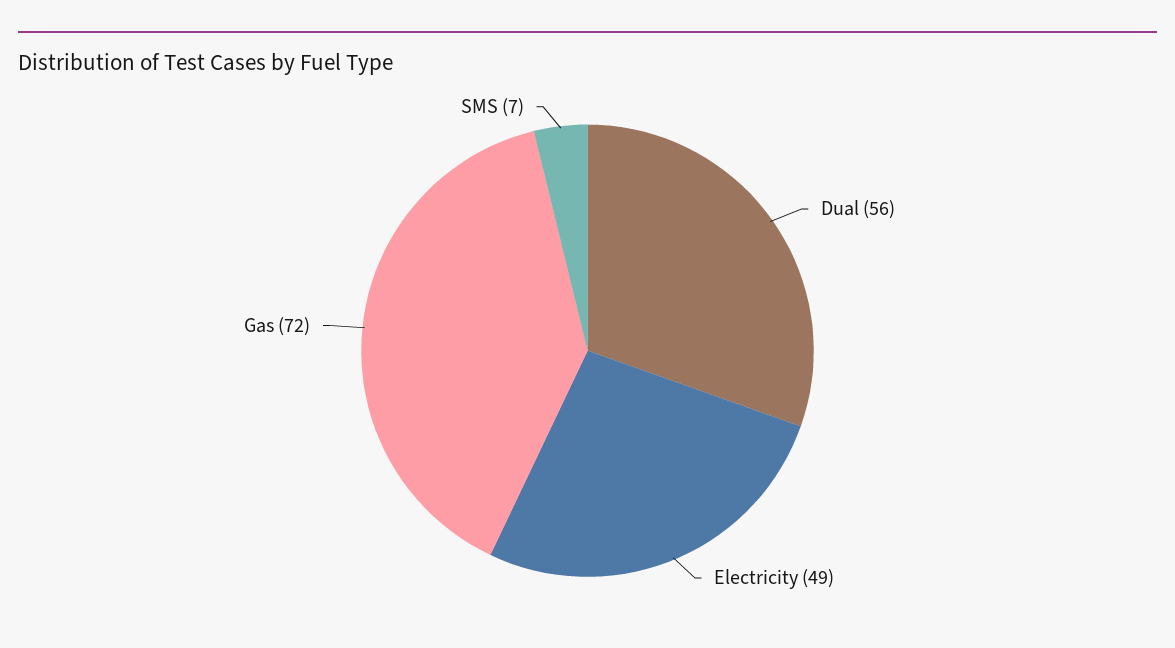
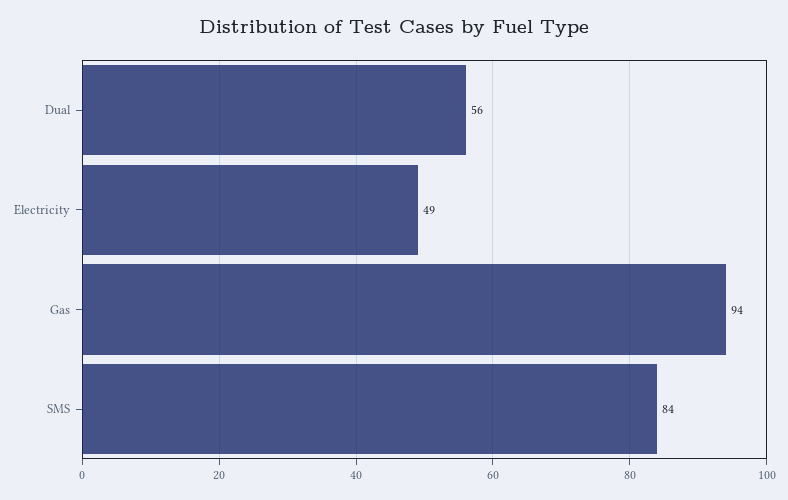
Gas: 72 -> 94
SMS: 7 -> 84

